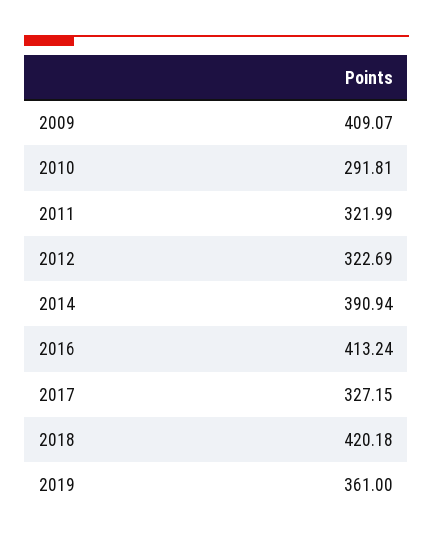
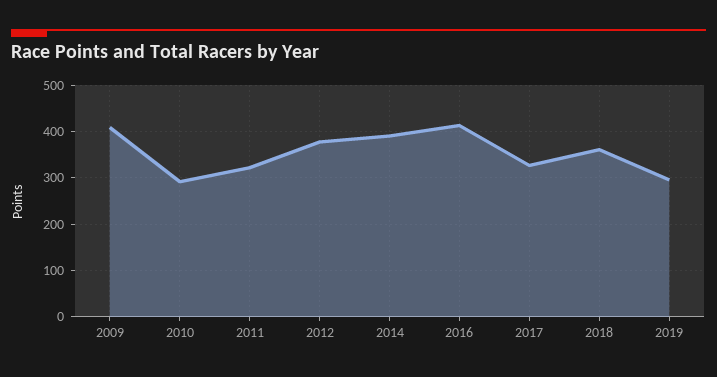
2012: 322.69 -> 380
2018: 420.18 -> 360
2019: 361 -> 300

